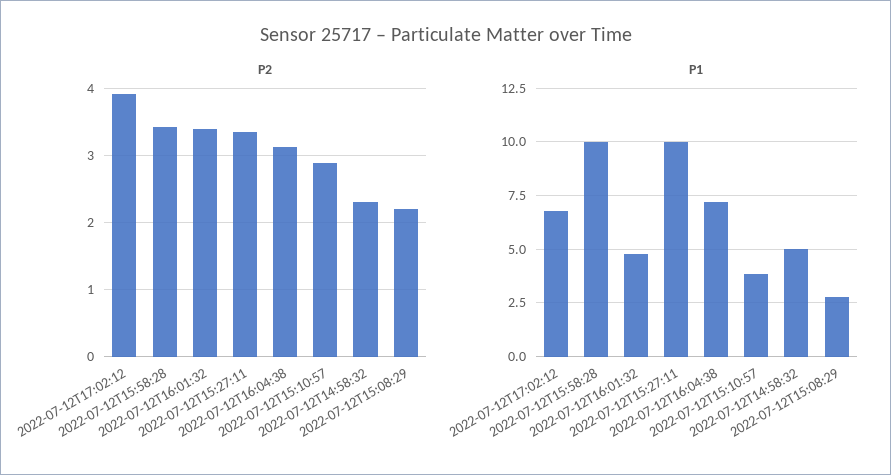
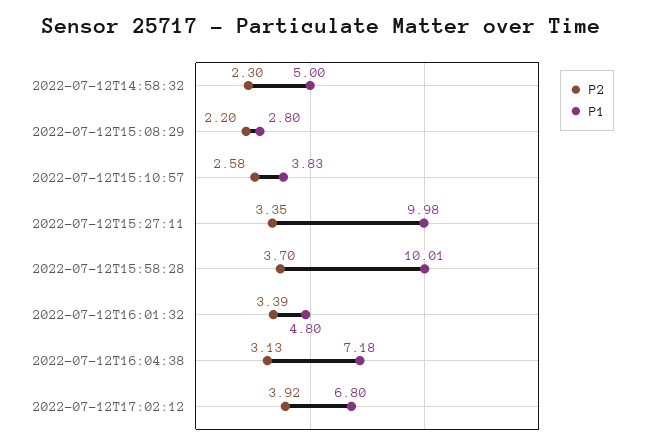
P2, 2022-07-12T15:58:28: 3.4 -> 3.7
P2, 2022-07-12T15:10:57: 2.9 -> 2.58

